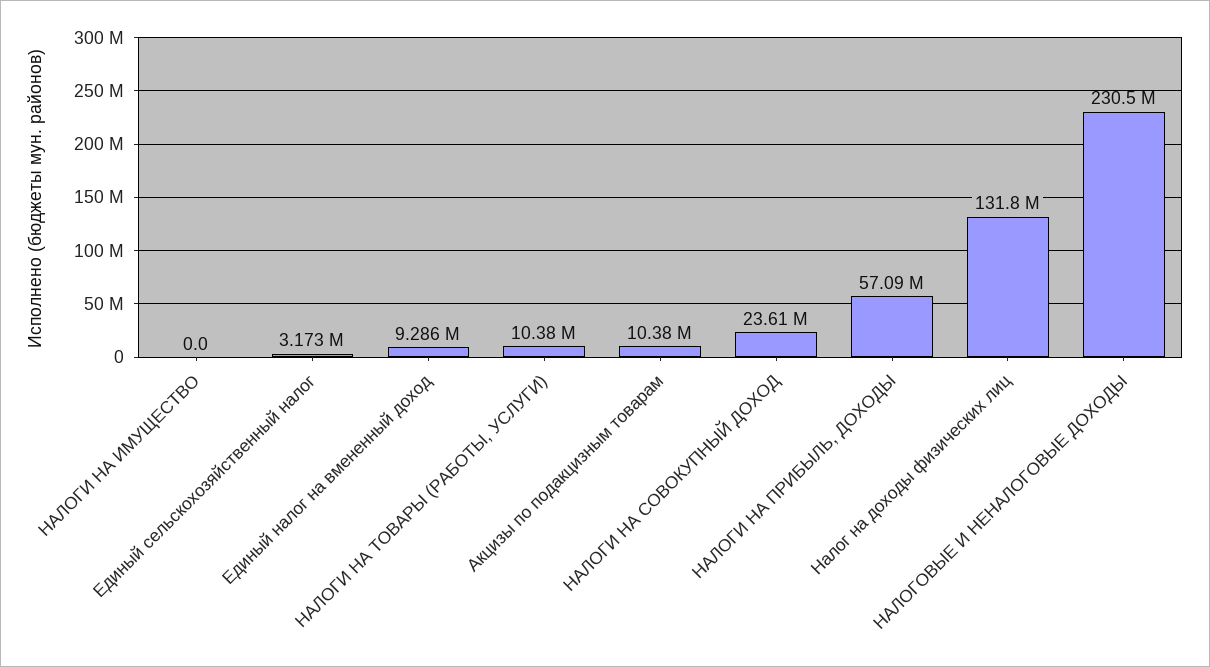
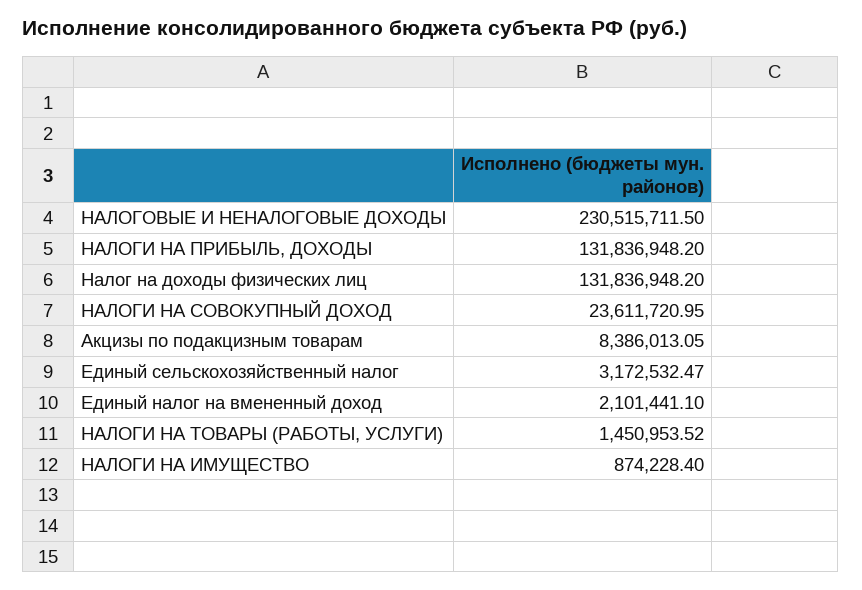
НАЛОГИ НА ИМУЩЕСТВО: 0 -> 874228.4
Единый налог на вмененный доход: 9286000 -> 2101441.1
НАЛОГИ НА ТОВАРЫ (РАБОТЫ, УСЛУГИ): 10380000 -> 1450953.52
Акцизы по подакцизным товарам: 10380000 -> 8386013.05
НАЛОГИ НА ПРИБЫЛЬ, ДОХОДЫ: 57090000 -> 131836948.2

